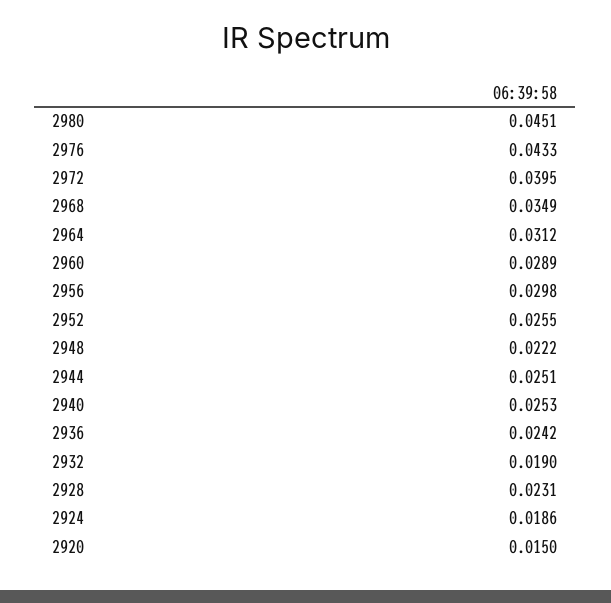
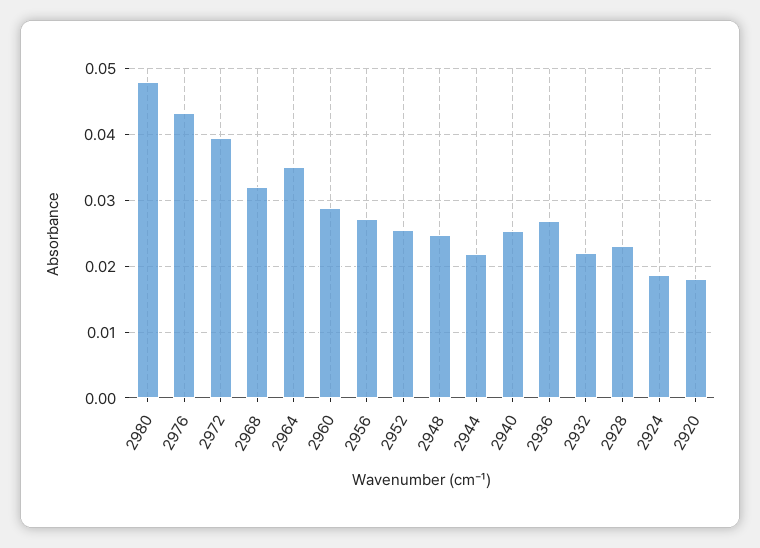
2980: 0.0451 -> 0.048
2968: 0.0349 -> 0.032
2964: 0.0312 -> 0.035
2956: 0.0298 -> 0.027
2948: 0.0222 -> 0.025
2944: 0.0251 -> 0.022
2936: 0.0242 -> 0.027
2932: 0.019 -> 0.022
2920: 0.015 -> 0.018

